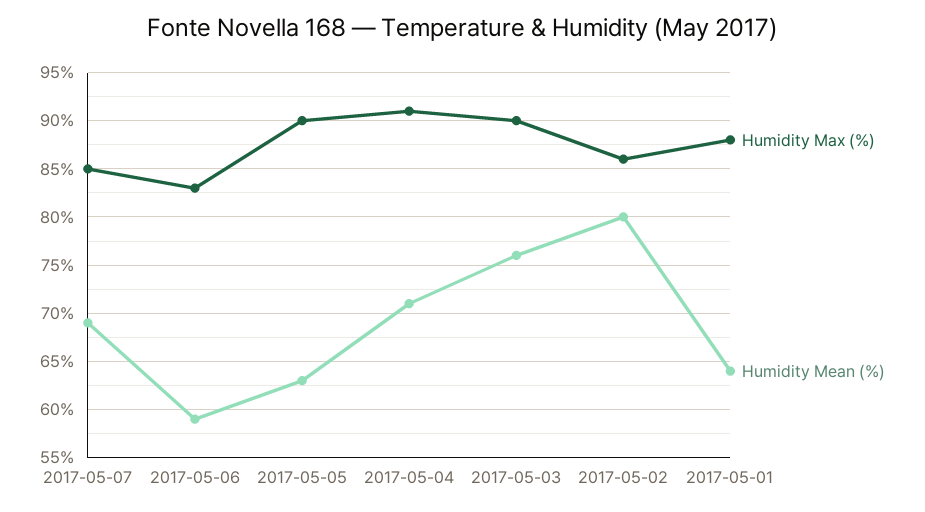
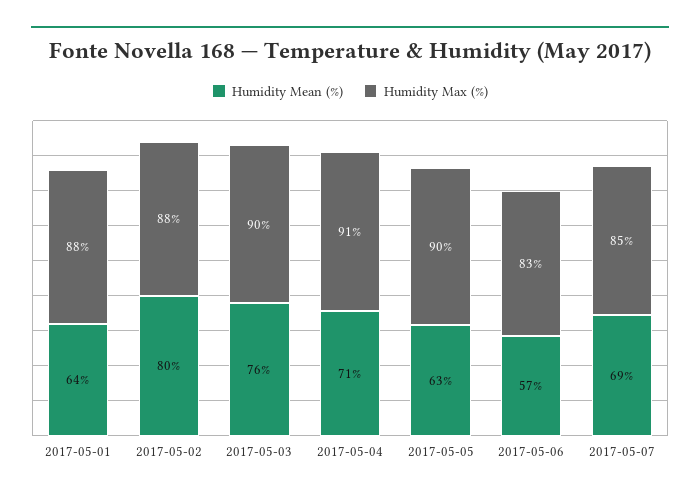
Humidity Mean (%), 2017-05-06: 59 -> 57
Humidity Max (%), 2017-05-02: 86 -> 88

